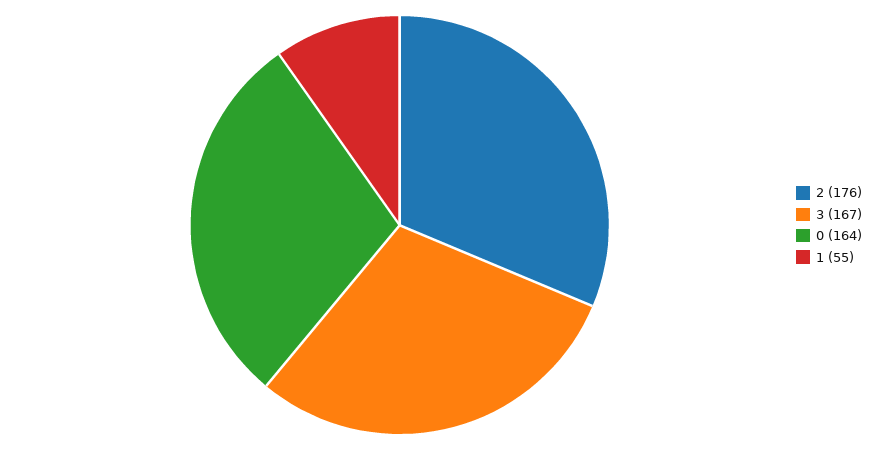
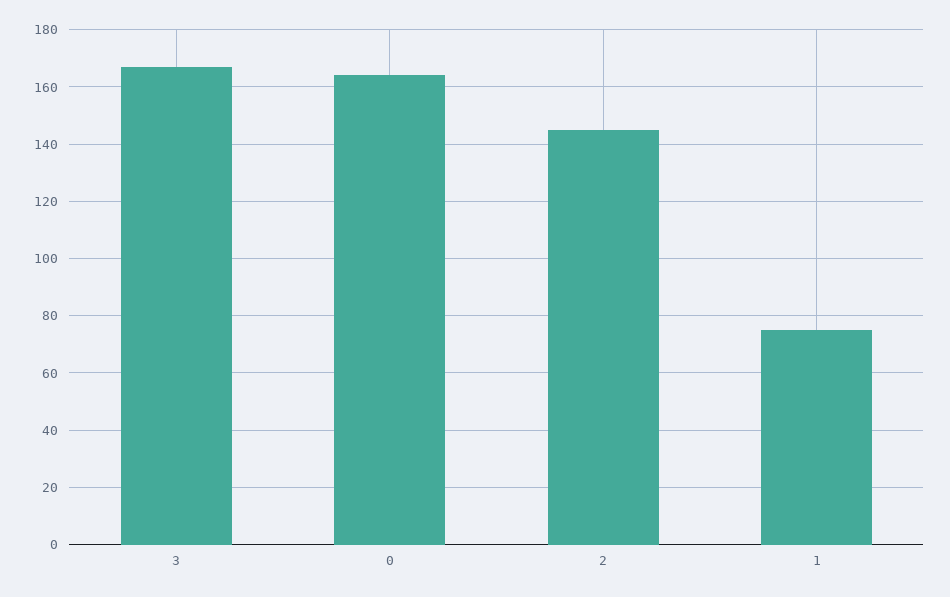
2: 176 -> 145
1: 55 -> 75

